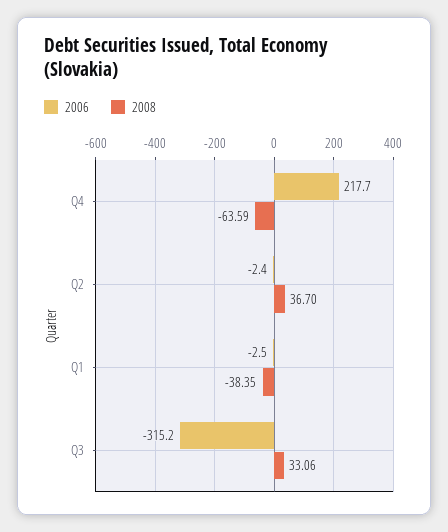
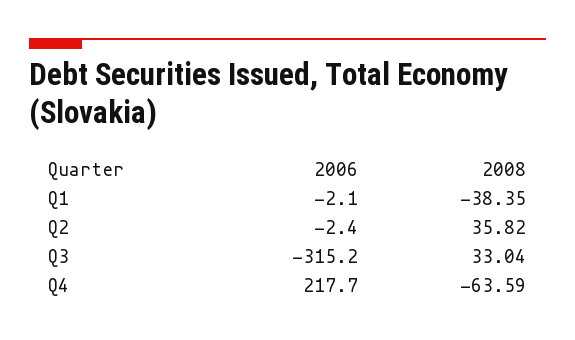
2008, Q2: 36.7 -> 35.82
2006, Q1: -2.5 -> -2.1
2008, Q3: 33.06 -> 33.04

